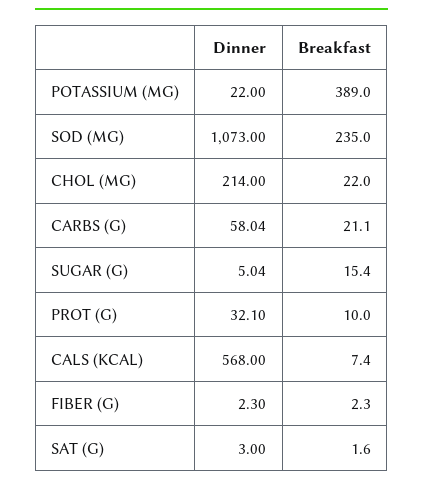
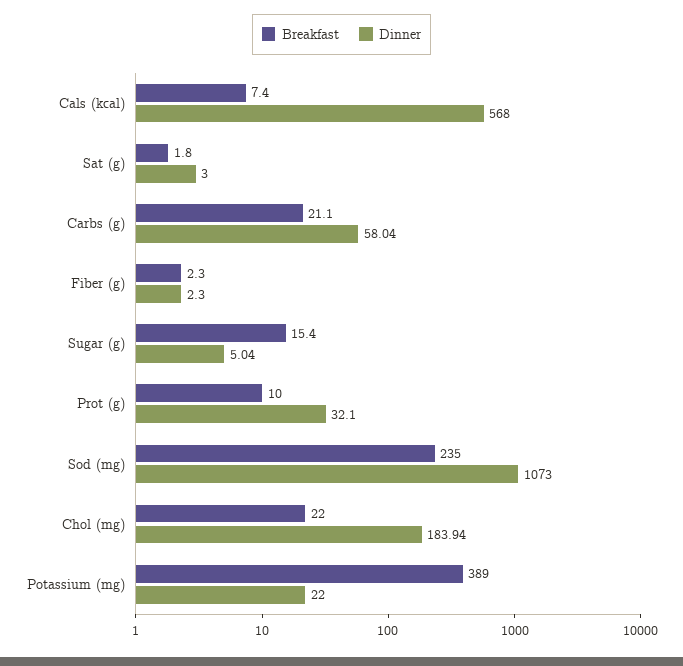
Dinner, CHOL (MG): 214 -> 183.94
Breakfast, SAT (G): 1.6 -> 1.8

